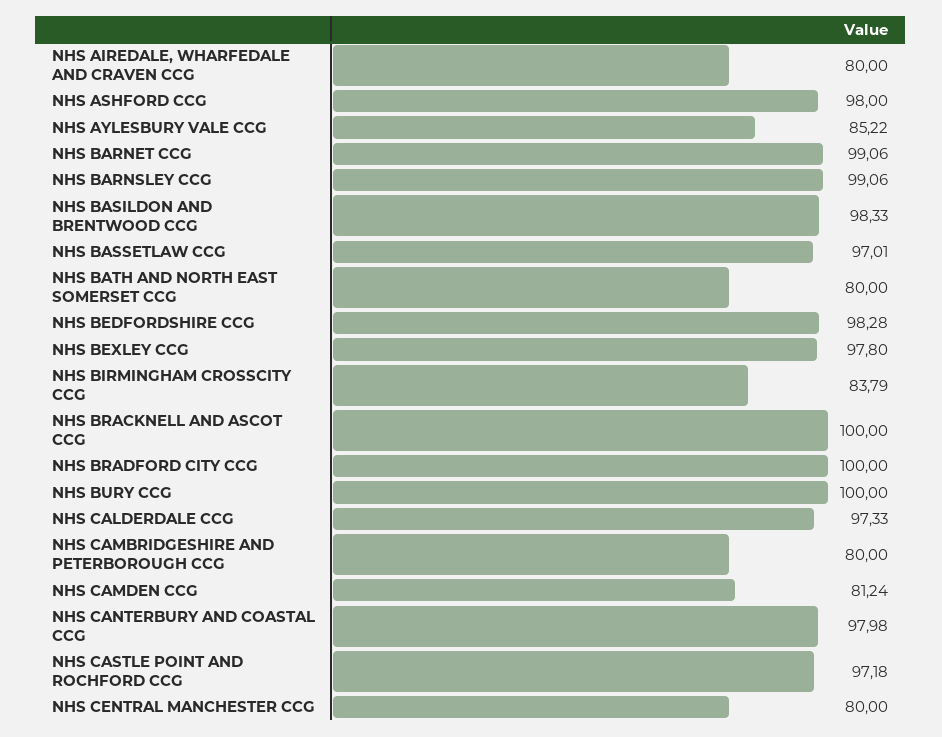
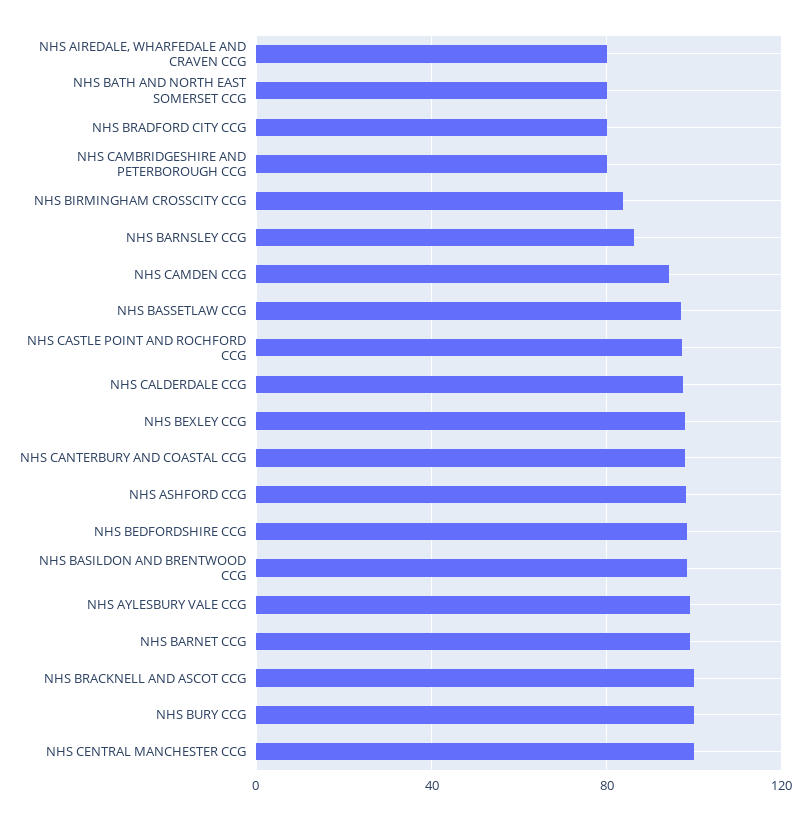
NHS AYLESBURY VALE CCG: 85.22 -> 100
NHS BARNSLEY CCG: 99.06 -> 85
NHS BRADFORD CITY CCG: 100 -> 80
NHS CAMDEN CCG: 81.24 -> 95
NHS CENTRAL MANCHESTER CCG: 80 -> 100

